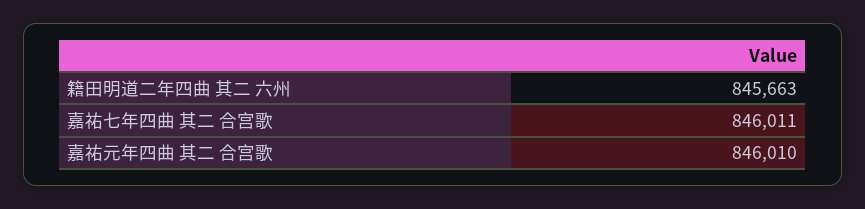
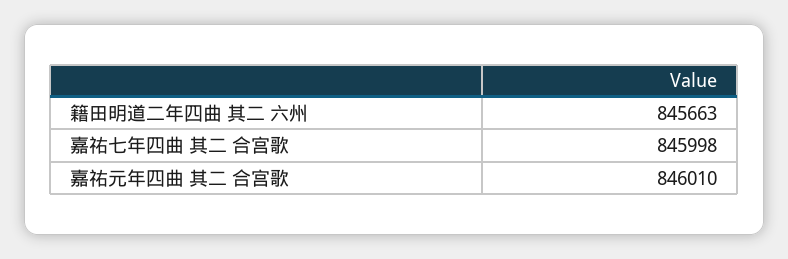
嘉祐七年四曲 其二 合宫歌: 846011 -> 845998

